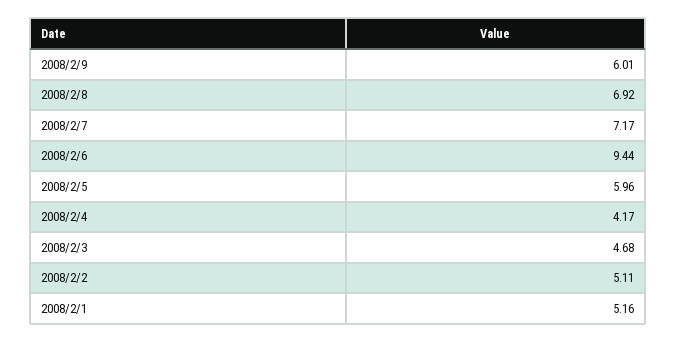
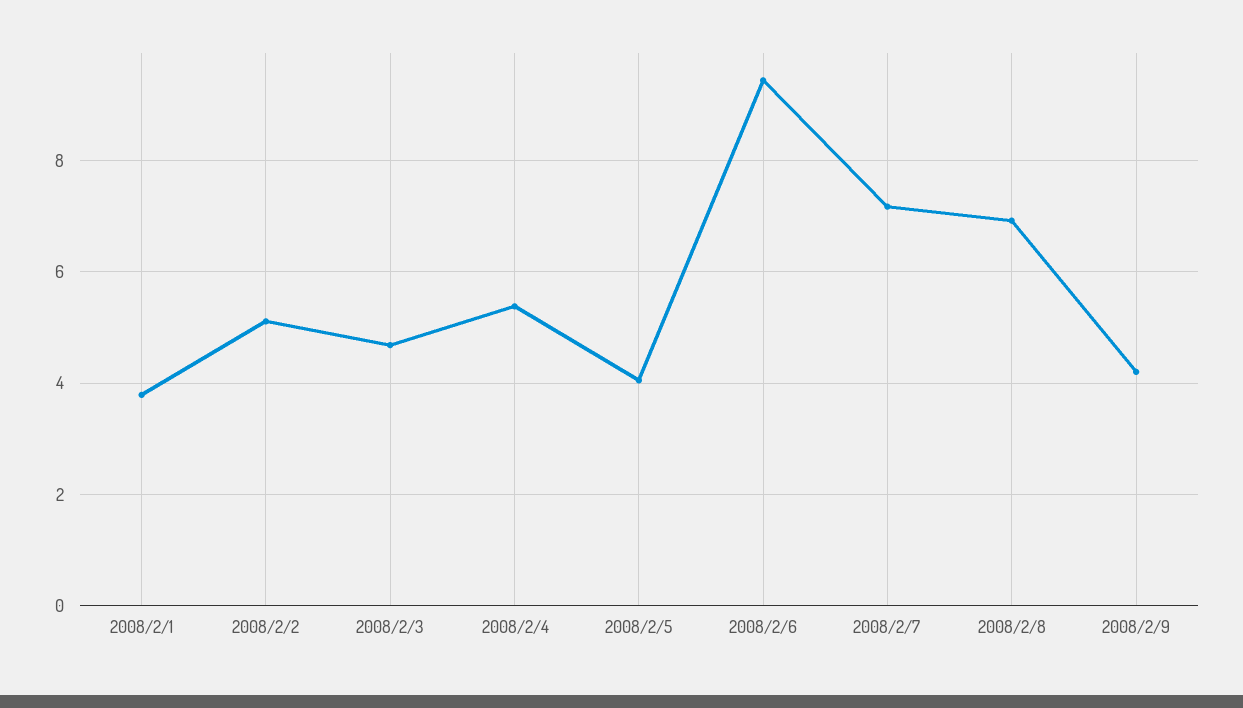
2008/2/9: 6.01 -> 4.2
2008/2/5: 5.96 -> 4
2008/2/4: 4.17 -> 5.4
2008/2/1: 5.16 -> 3.8

